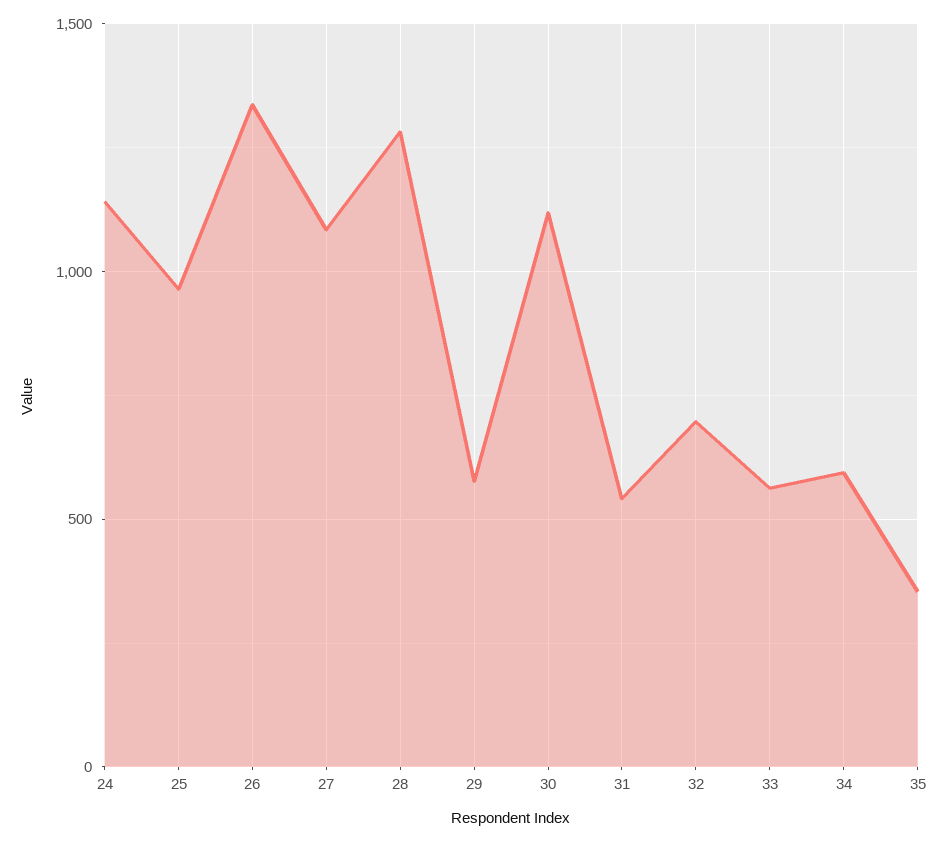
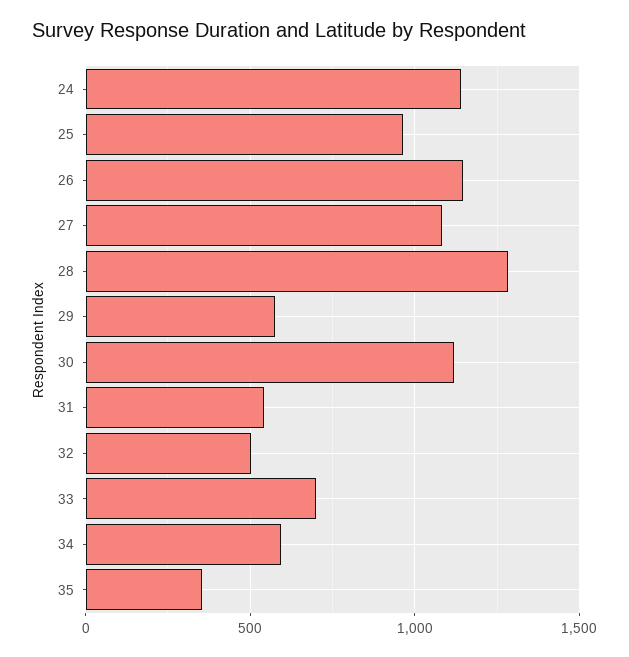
26: 1350 -> 1150
32: 700 -> 500
33: 550 -> 700

